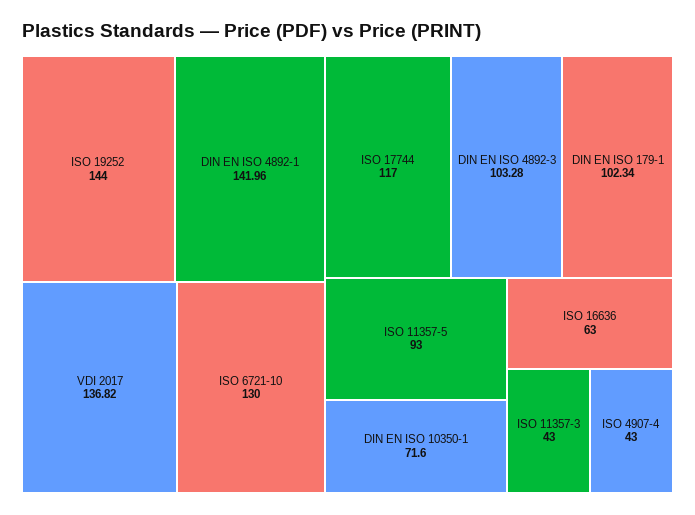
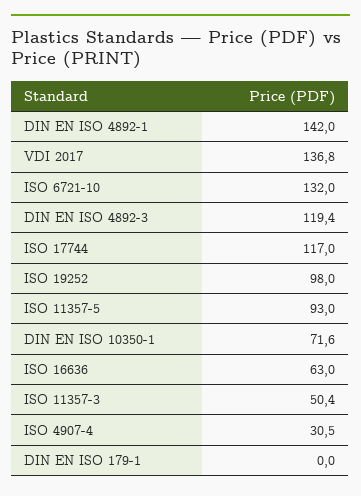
ISO 19252: 144 -> 98
ISO 6721-10: 130 -> 132
DIN EN ISO 4892-3: 103.28 -> 119.4
DIN EN ISO 179-1: 102.34 -> 0
ISO 11357-3: 43 -> 50.4
ISO 4907-4: 43 -> 30.5

